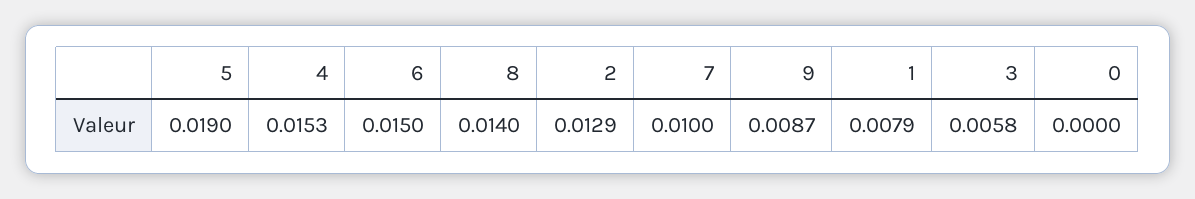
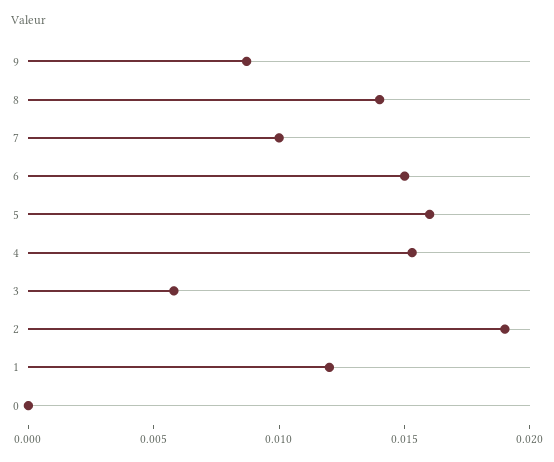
5: 0.019 -> 0.016
2: 0.0129 -> 0.019
1: 0.0079 -> 0.012

